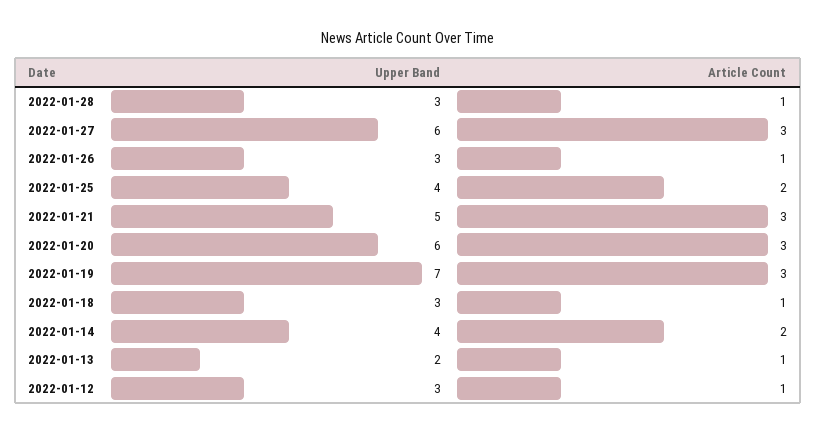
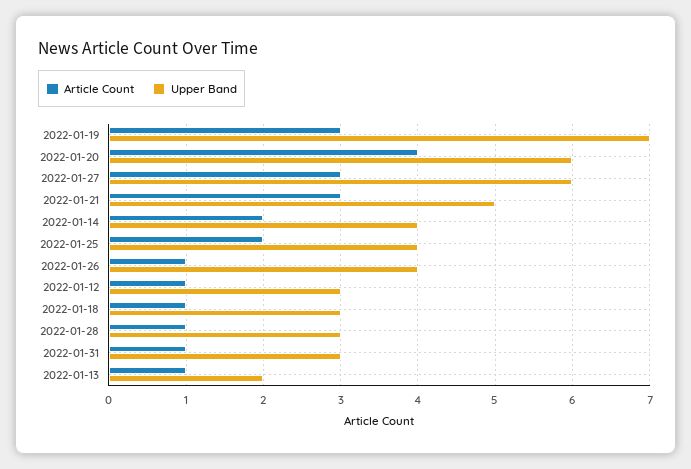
Upper Band, 2022-01-26: 3 -> 4
Article Count, 2022-01-20: 3 -> 4
Article Count, 2022-01-31: none -> 1
Upper Band, 2022-01-31: none -> 3

